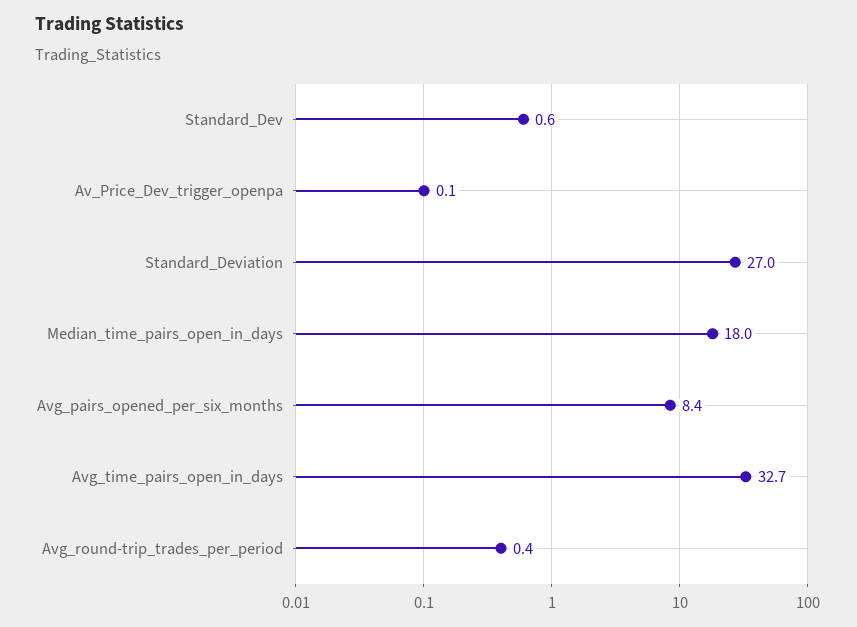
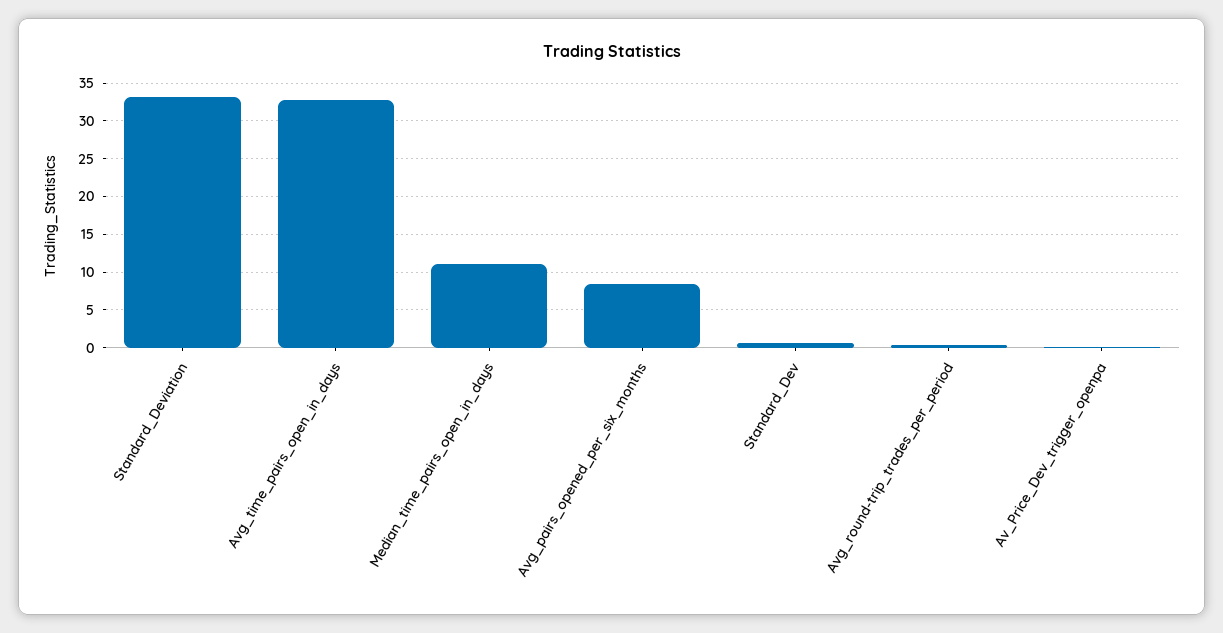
Standard_Deviation: 27 -> 33
Median_time_pairs_open_in_days: 18 -> 11

